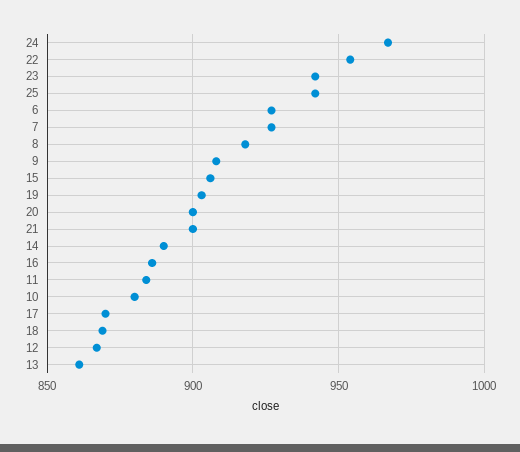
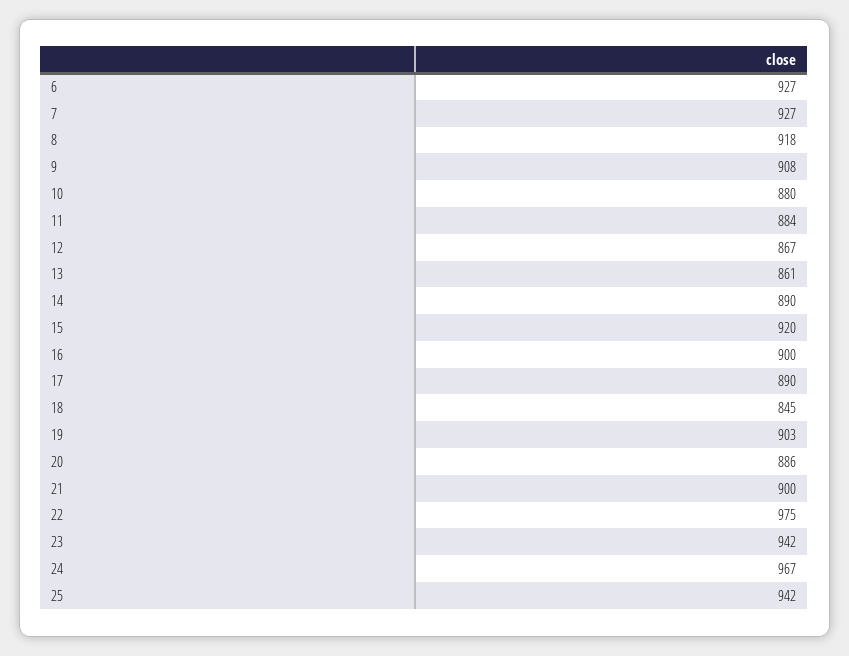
22: 955 -> 975
15: 905 -> 920
20: 900 -> 886
16: 885 -> 900
17: 870 -> 890
18: 870 -> 845

